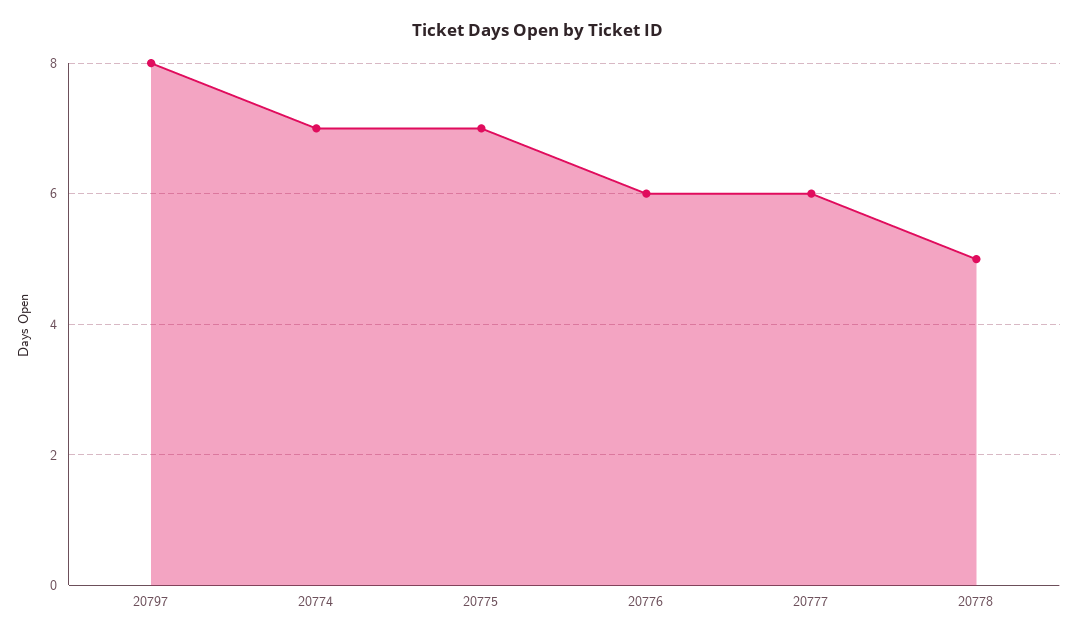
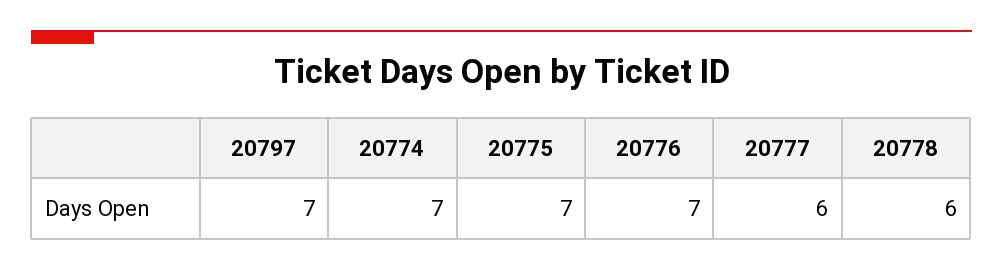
20797: 8 -> 7
20776: 6 -> 7
20778: 5 -> 6

